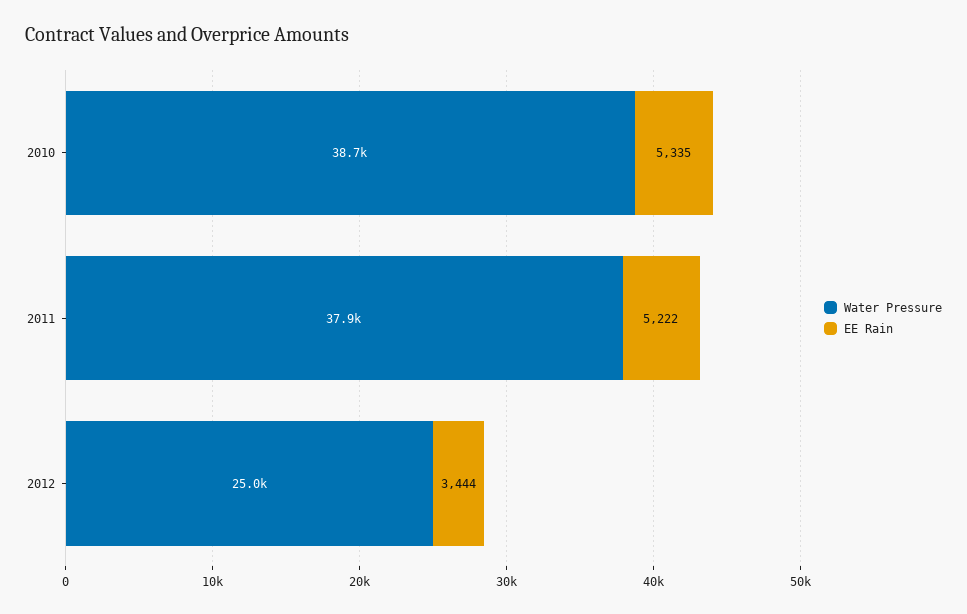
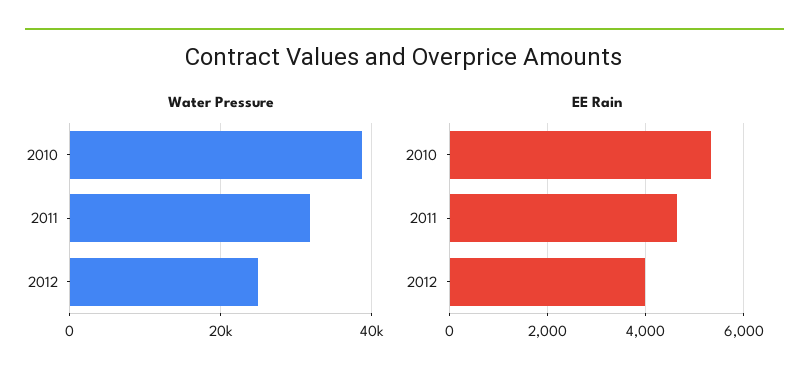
Water Pressure, 2011: 37900 -> 32000
EE Rain, 2011: 5222 -> 4600
EE Rain, 2012: 3444 -> 4000

